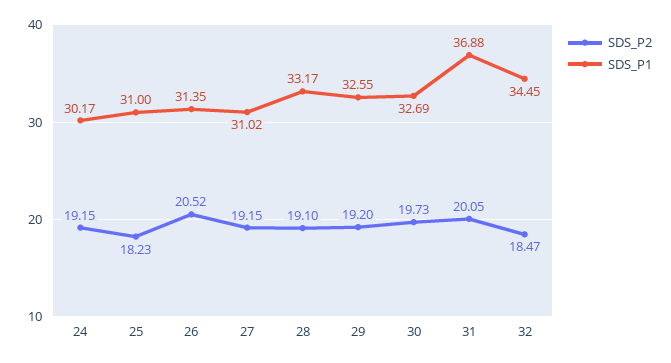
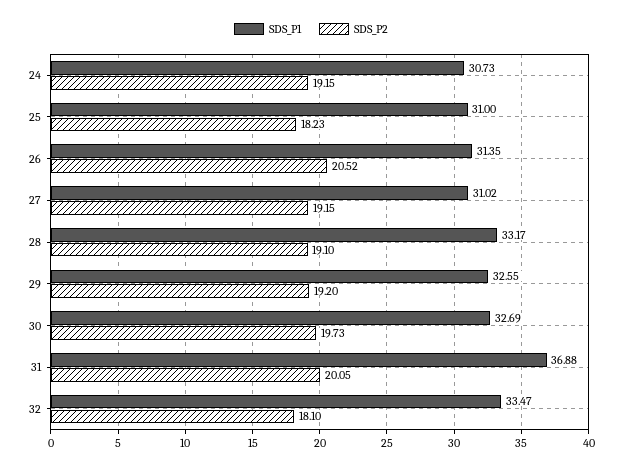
SDS_P1, 24: 30.17 -> 30.73
SDS_P2, 32: 18.47 -> 18.1
SDS_P1, 32: 34.45 -> 33.47

